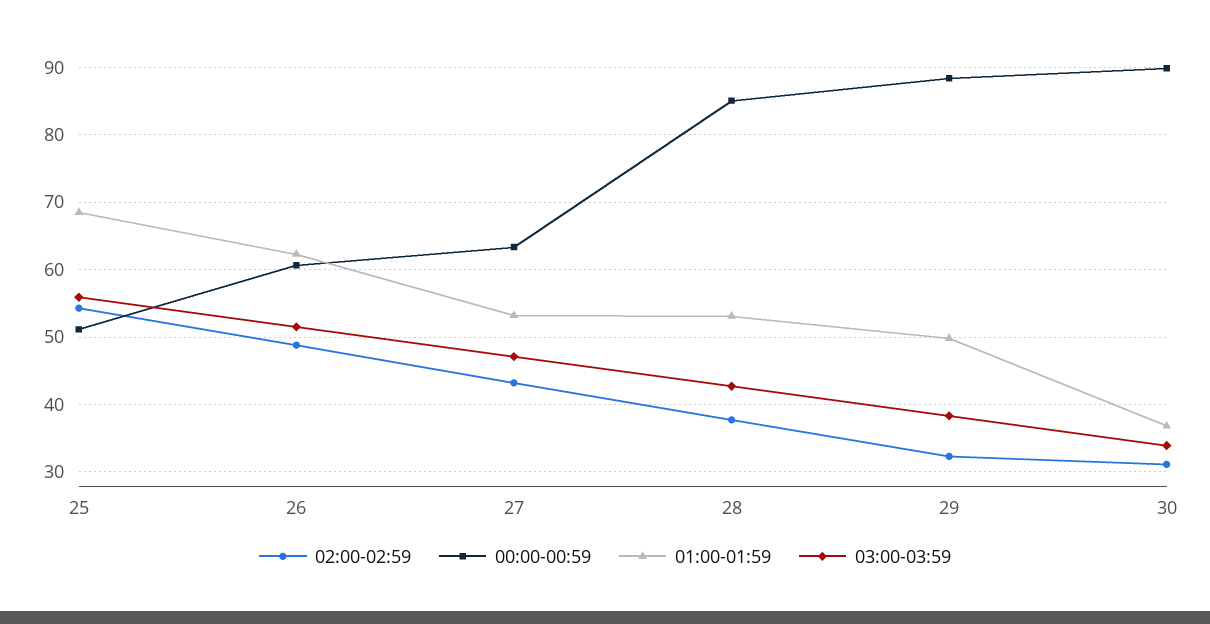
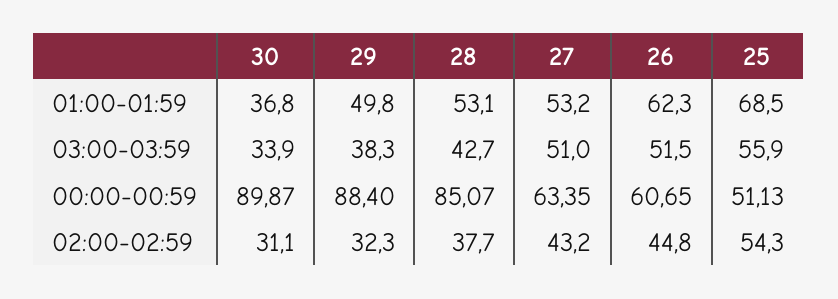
02:00-02:59, 26: 49 -> 44.8
03:00-03:59, 27: 47 -> 51

